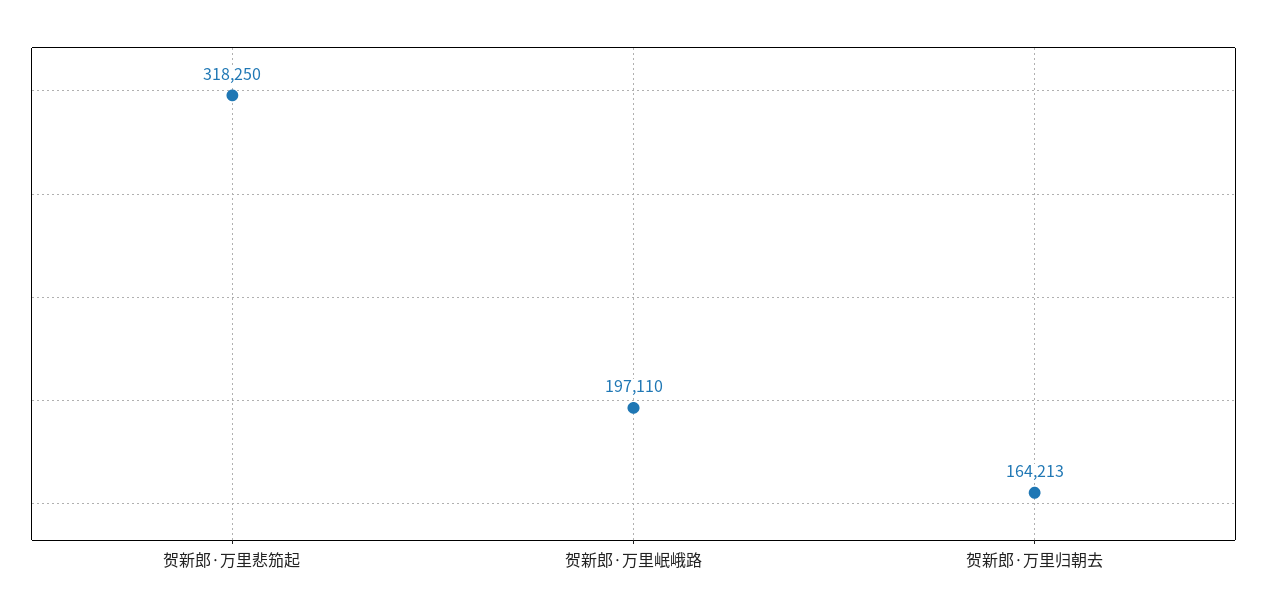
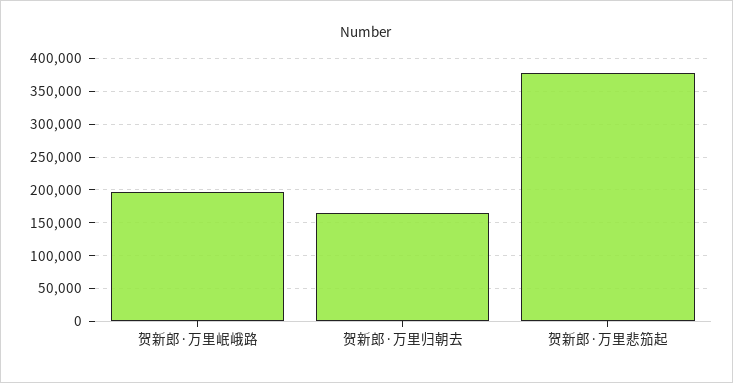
贺新郎·万里悲笳起: 318250 -> 380000

